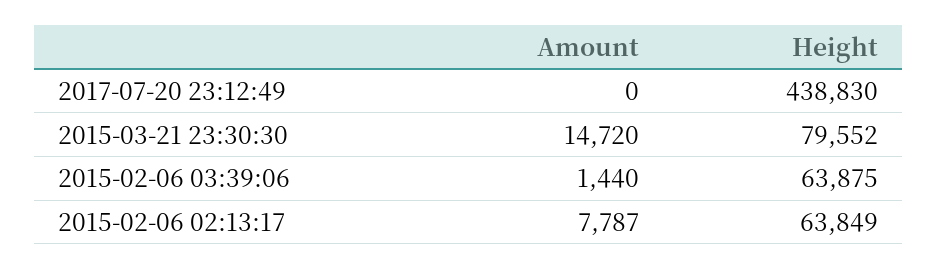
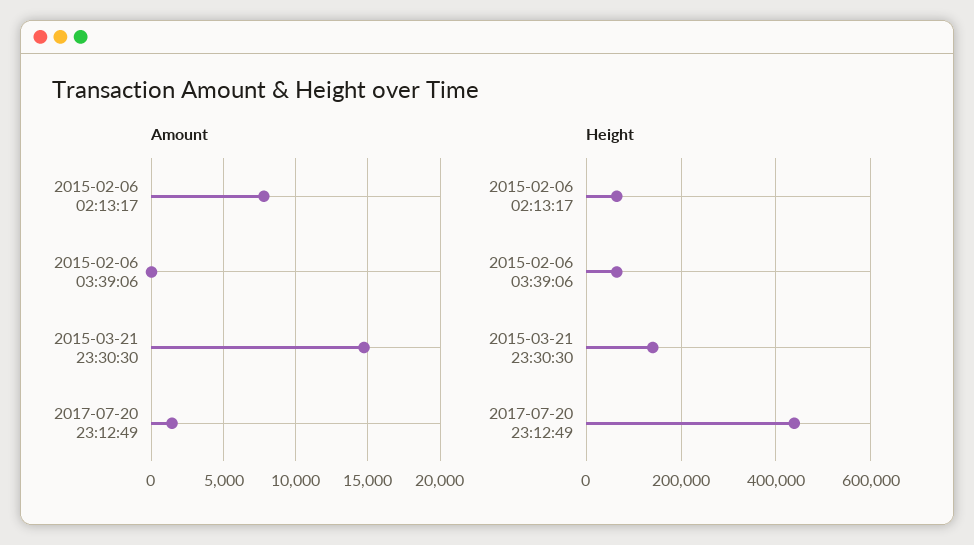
Amount, 2017-07-20 23:12:49: 0 -> 1500
Height, 2015-03-21 23:30:30: 79552 -> 140000
Amount, 2015-02-06 03:39:06: 1440 -> 0

